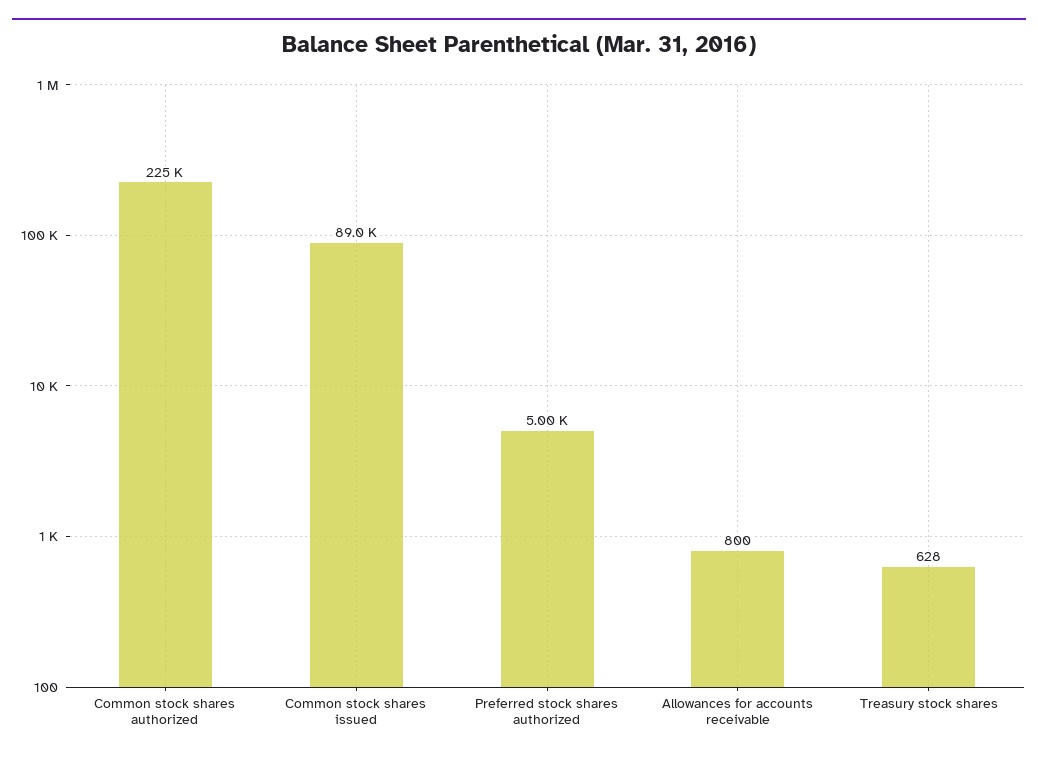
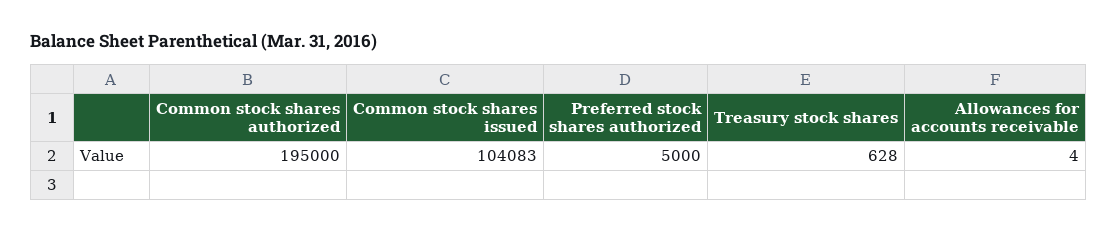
Common stock shares authorized: 225000 -> 195000
Common stock shares issued: 89000 -> 104083
Allowances for accounts receivable: 800 -> 4

